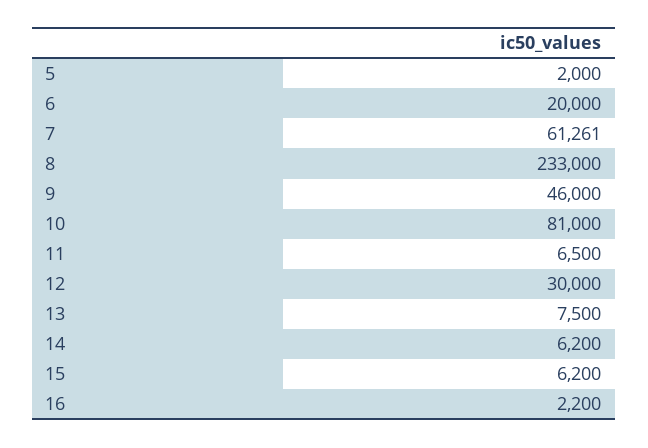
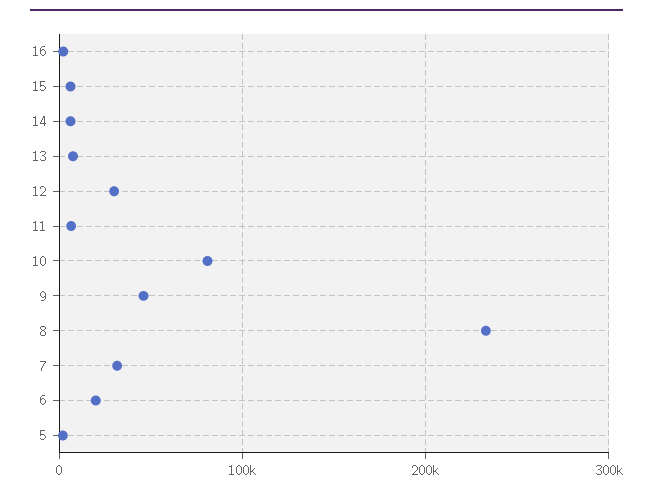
7: 61261 -> 30000

